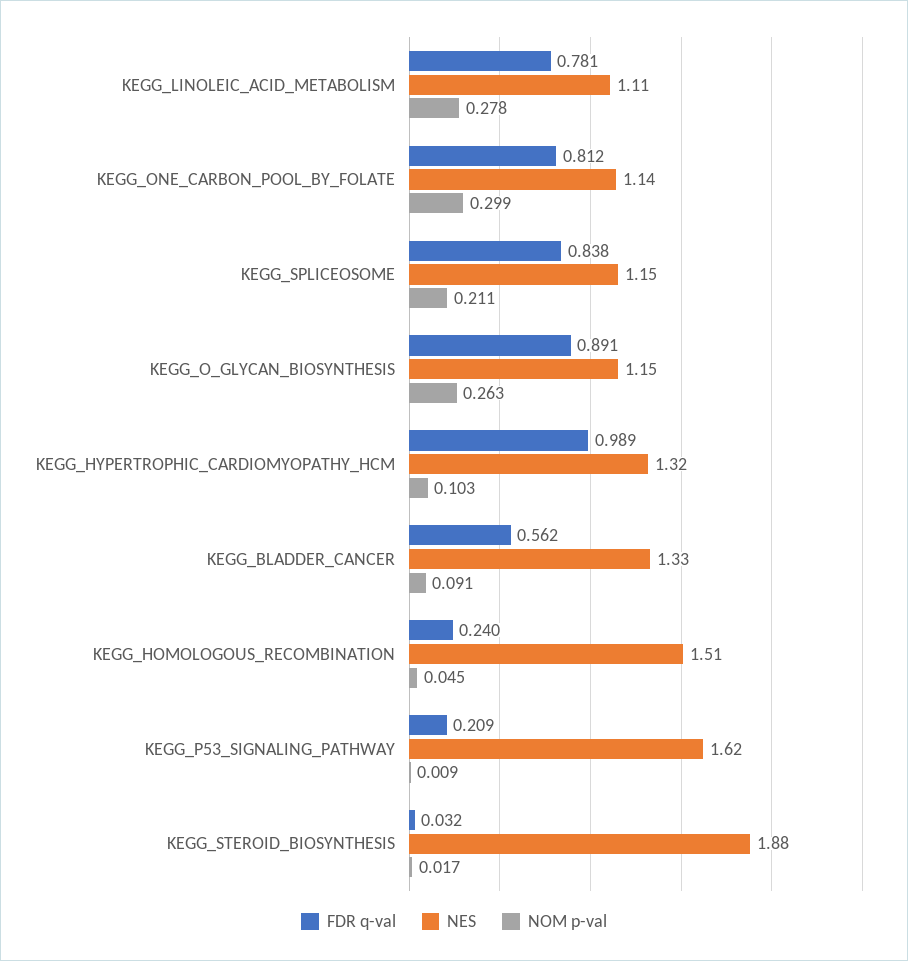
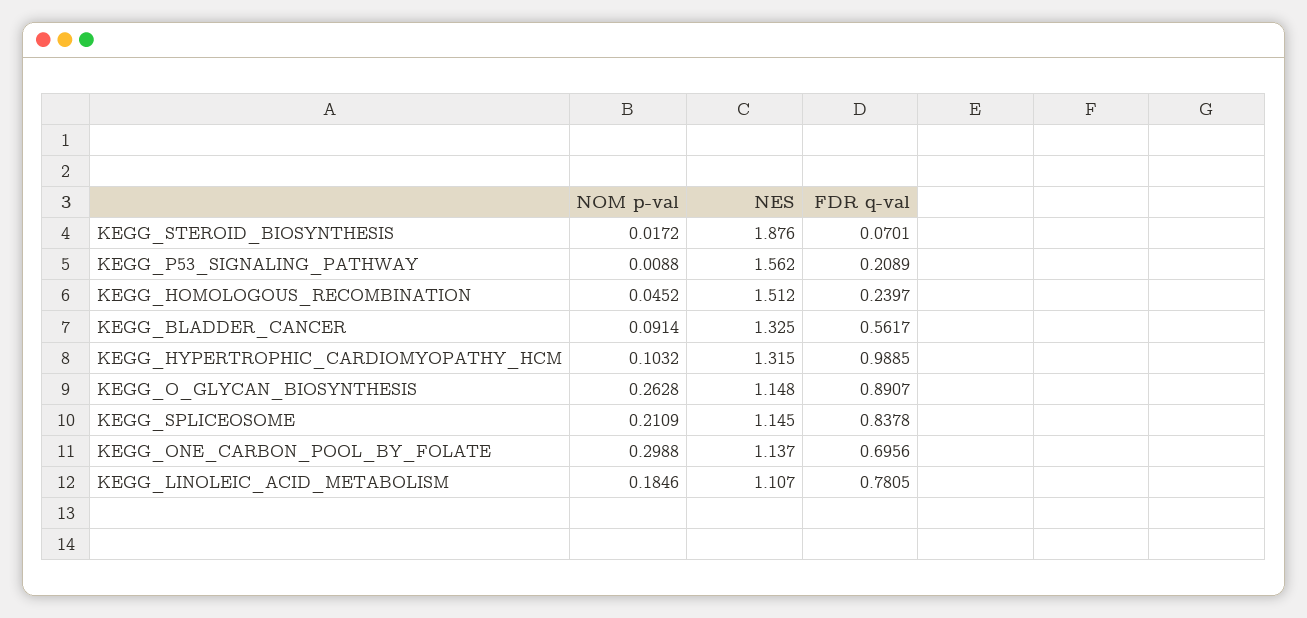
NOM p-val, KEGG_LINOLEIC_ACID_METABOLISM: 0.278 -> 0.1846
FDR q-val, KEGG_ONE_CARBON_POOL_BY_FOLATE: 0.812 -> 0.6956
NES, KEGG_P53_SIGNALING_PATHWAY: 1.62 -> 1.562
FDR q-val, KEGG_STEROID_BIOSYNTHESIS: 0.032 -> 0.0701

